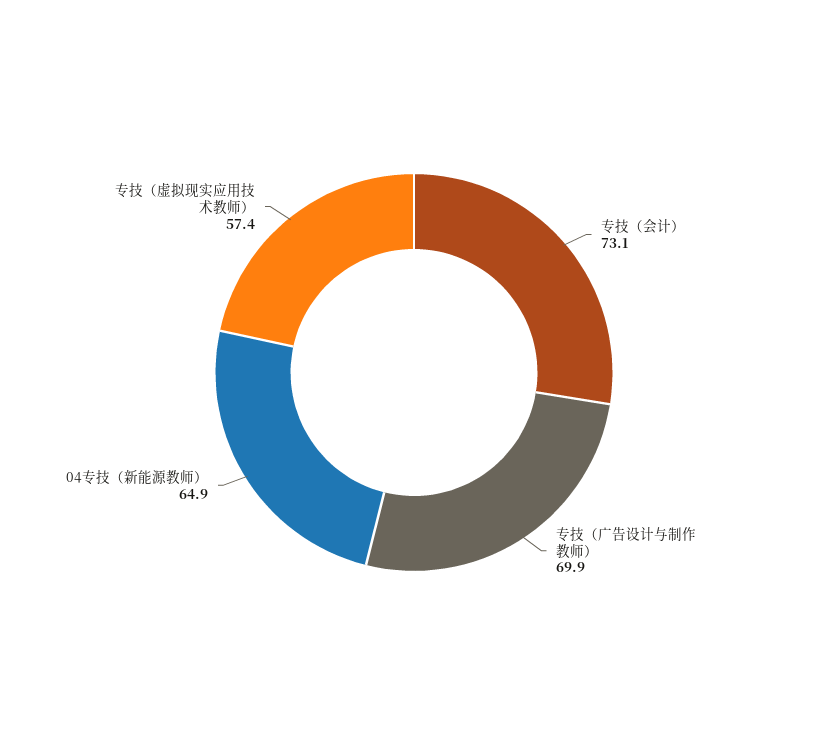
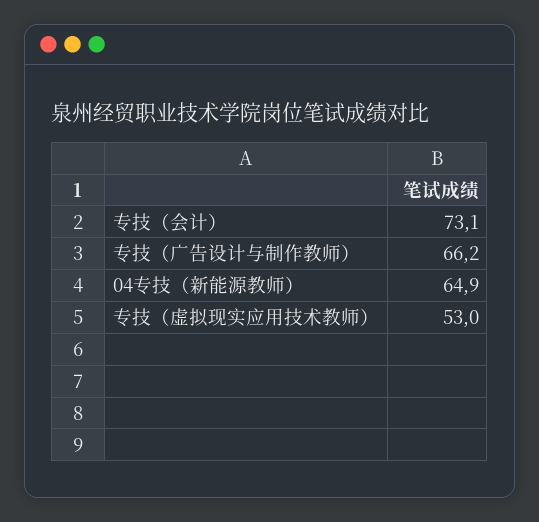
专技（广告设计与制作教师）: 69.9 -> 66.2
专技（虚拟现实应用技术教师）: 57.4 -> 53

